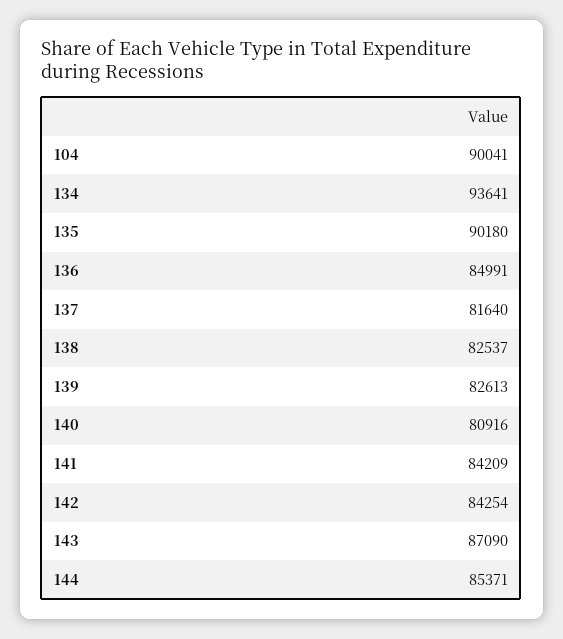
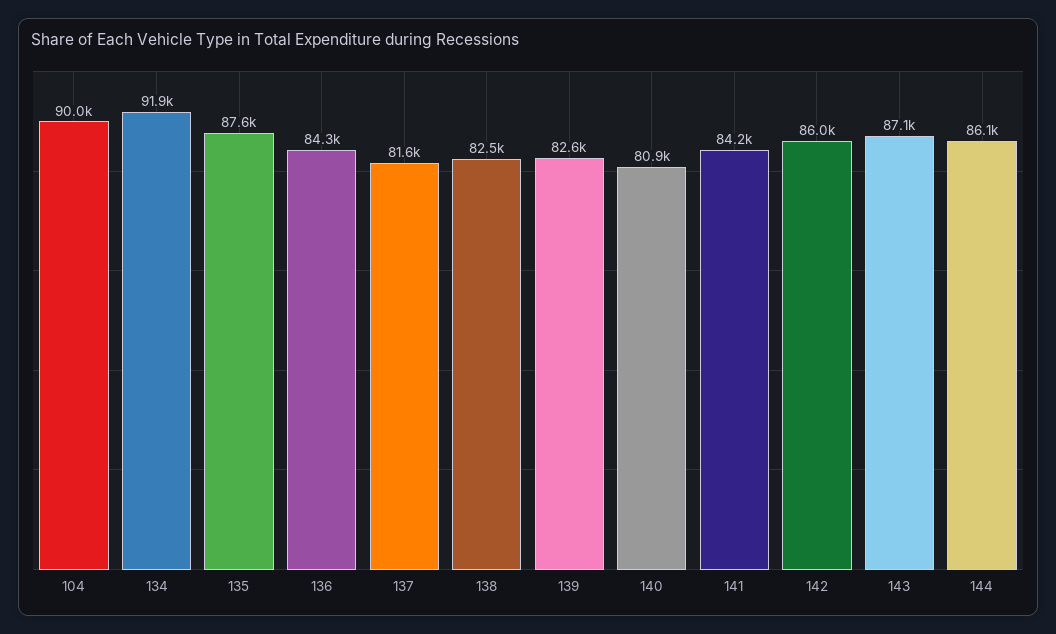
134: 93641 -> 91900
135: 90180 -> 87600
136: 84991 -> 84300
142: 84254 -> 86000
144: 85371 -> 86100

